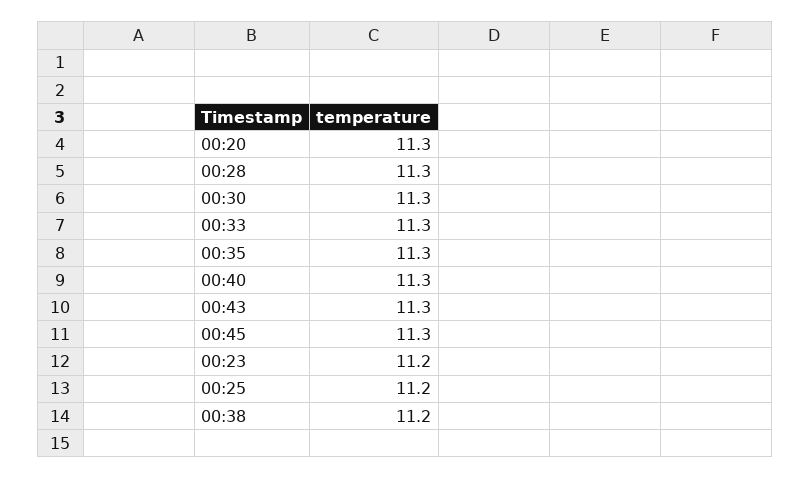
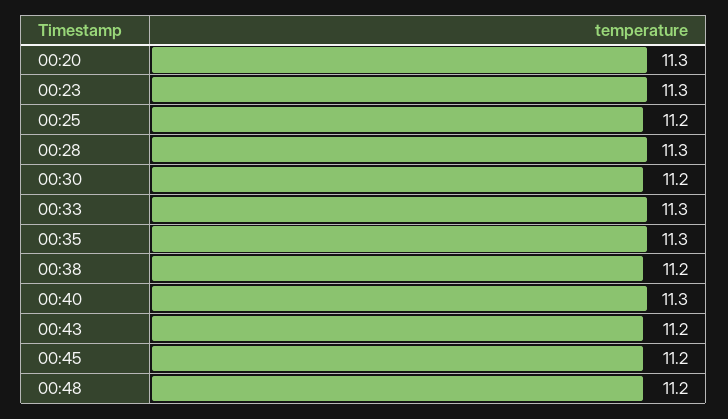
00:30: 11.3 -> 11.2
00:43: 11.3 -> 11.2
00:45: 11.3 -> 11.2
00:23: 11.2 -> 11.3
00:48: none -> 11.2

